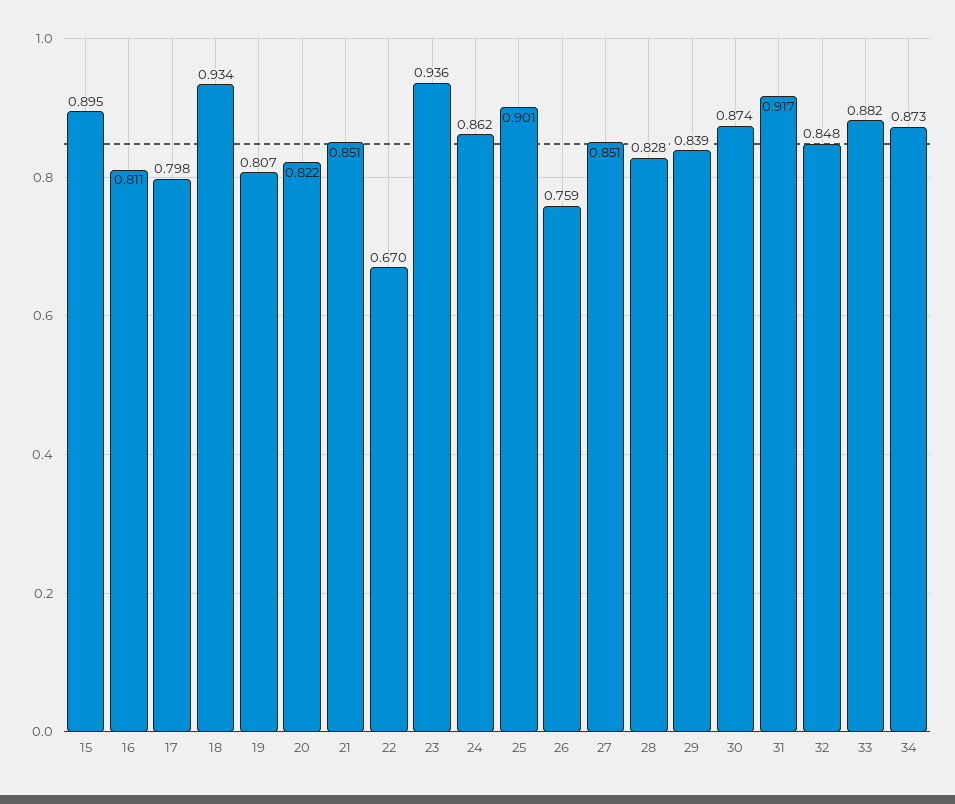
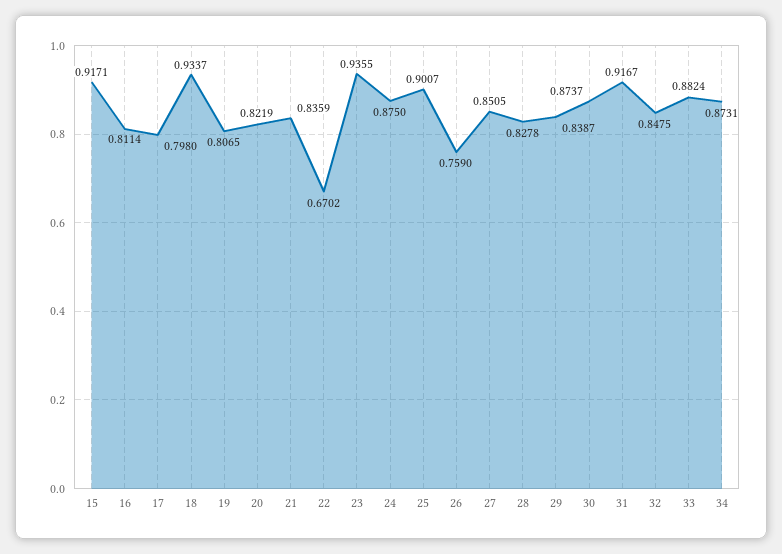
15: 0.895 -> 0.9171
21: 0.851 -> 0.8359
24: 0.862 -> 0.875

